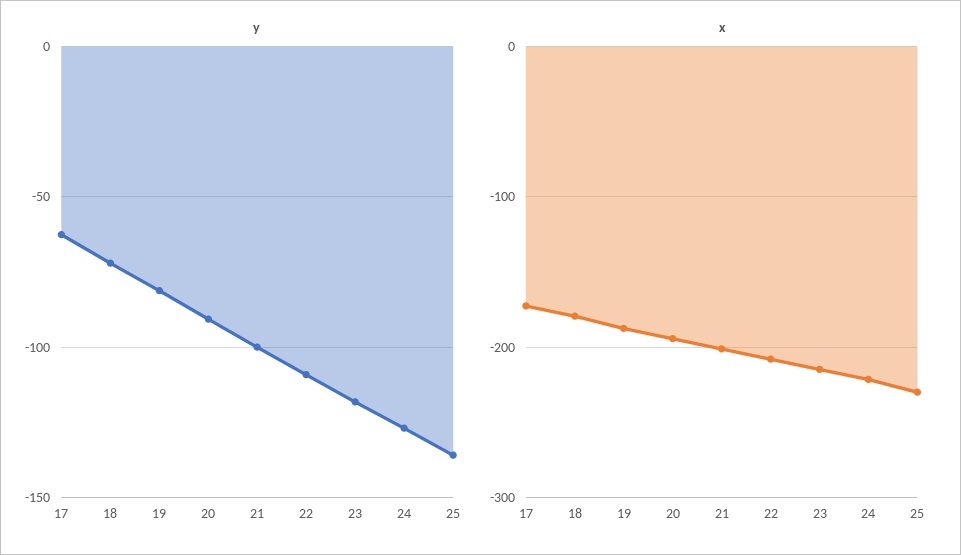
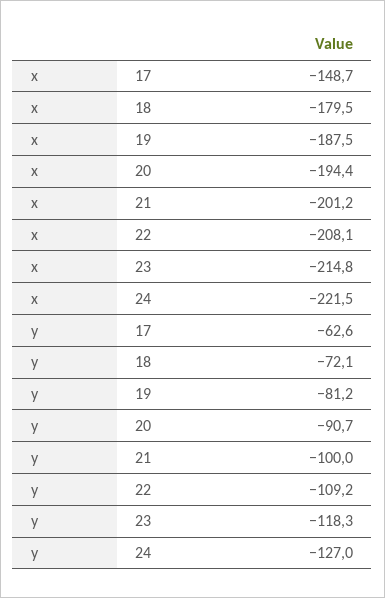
y, 25: -135 -> none
x, 17: -170 -> -148.7
x, 25: -230 -> none

